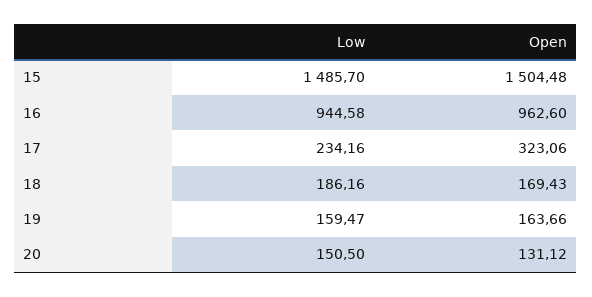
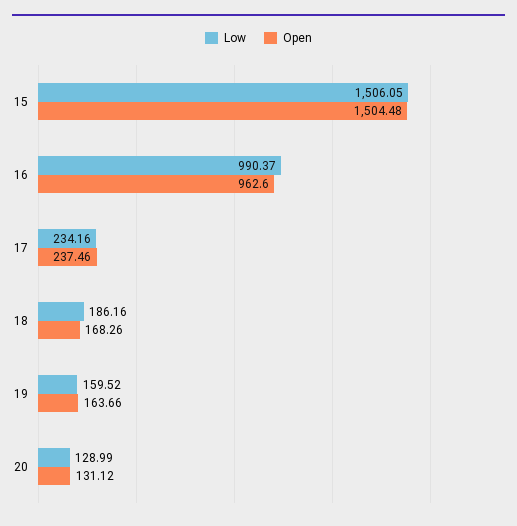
Low, 15: 1485.7 -> 1506.05
Low, 16: 944.58 -> 990.37
Open, 17: 323.06 -> 237.46
Open, 18: 169.43 -> 168.26
Low, 19: 159.47 -> 159.52
Low, 20: 150.5 -> 128.99

